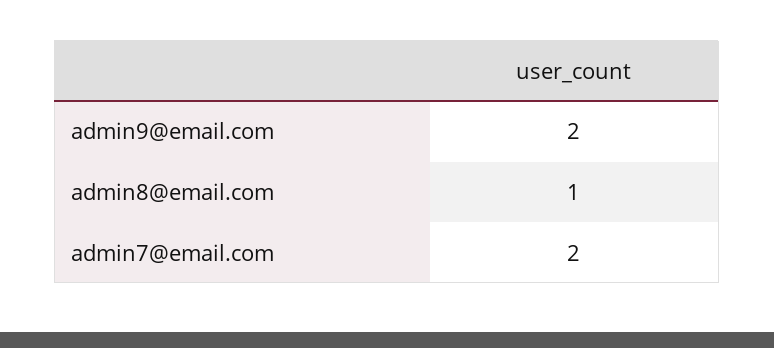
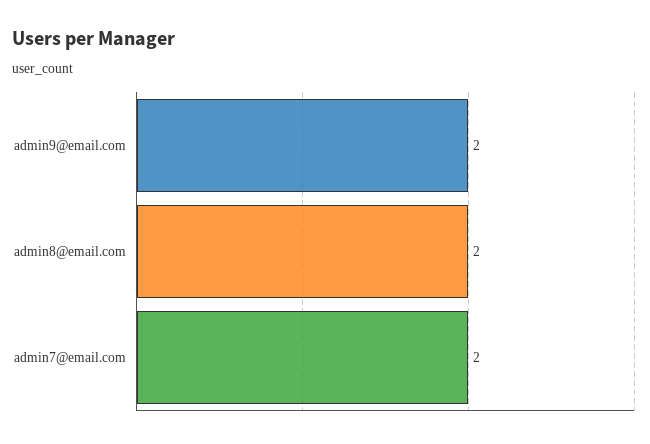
admin8@email.com: 1 -> 2

